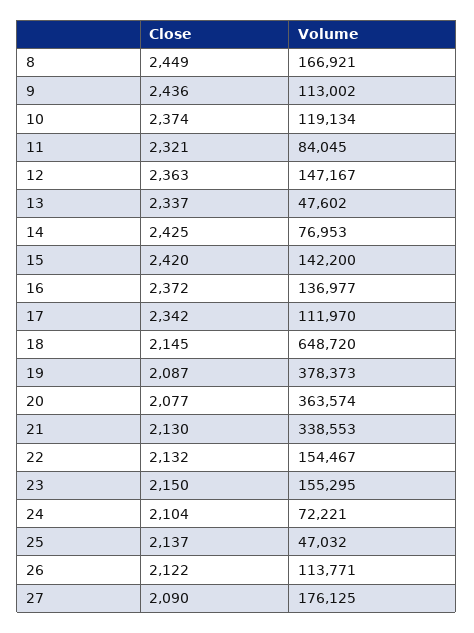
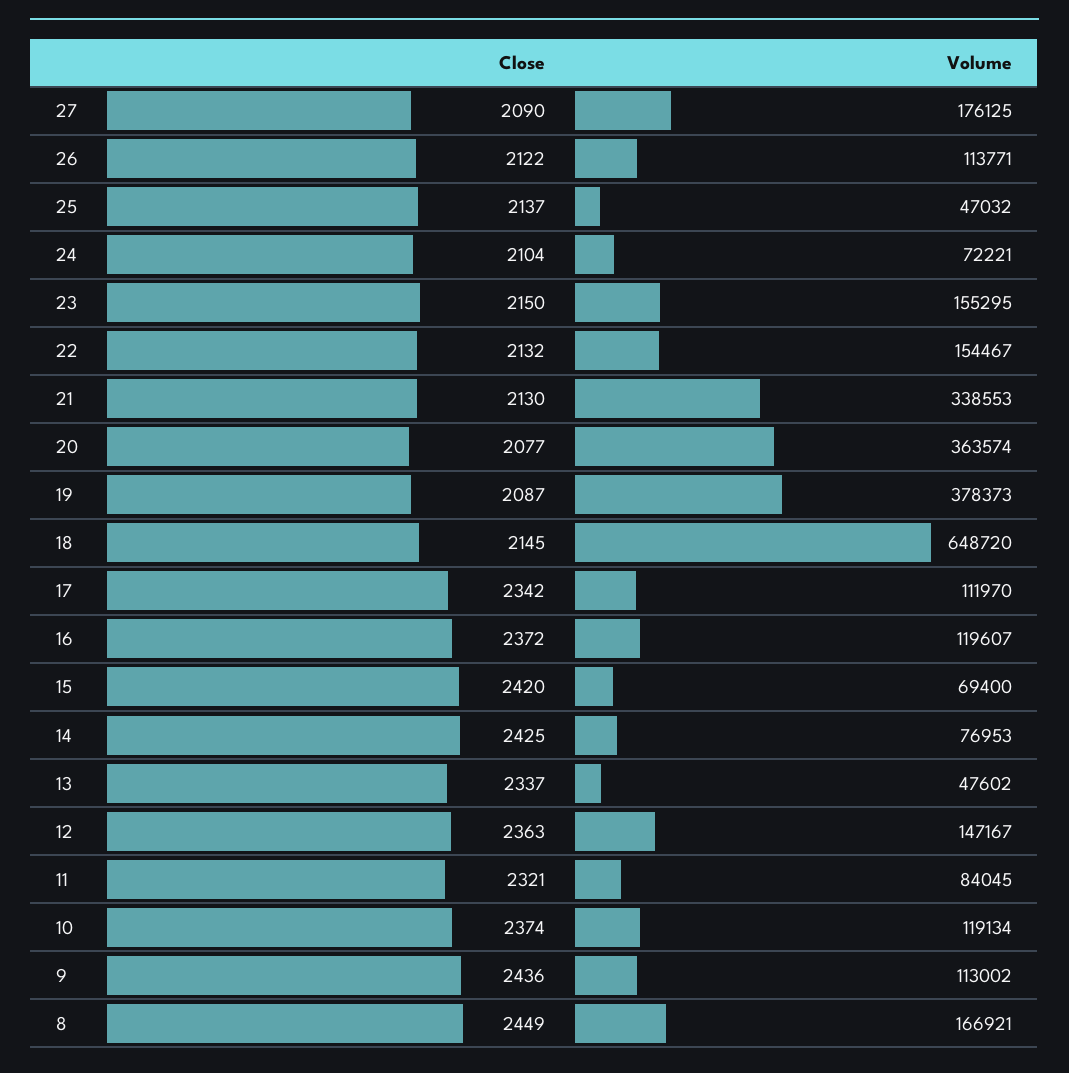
Volume, 15: 142200 -> 69400
Volume, 16: 136977 -> 119607

